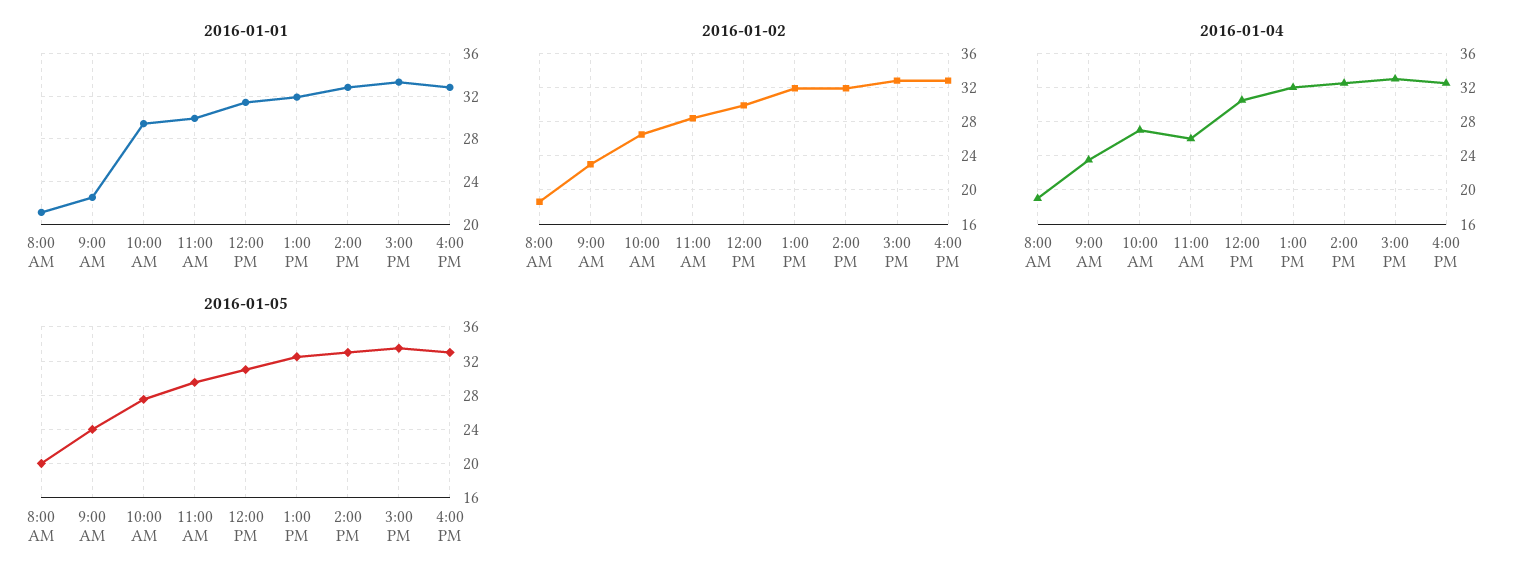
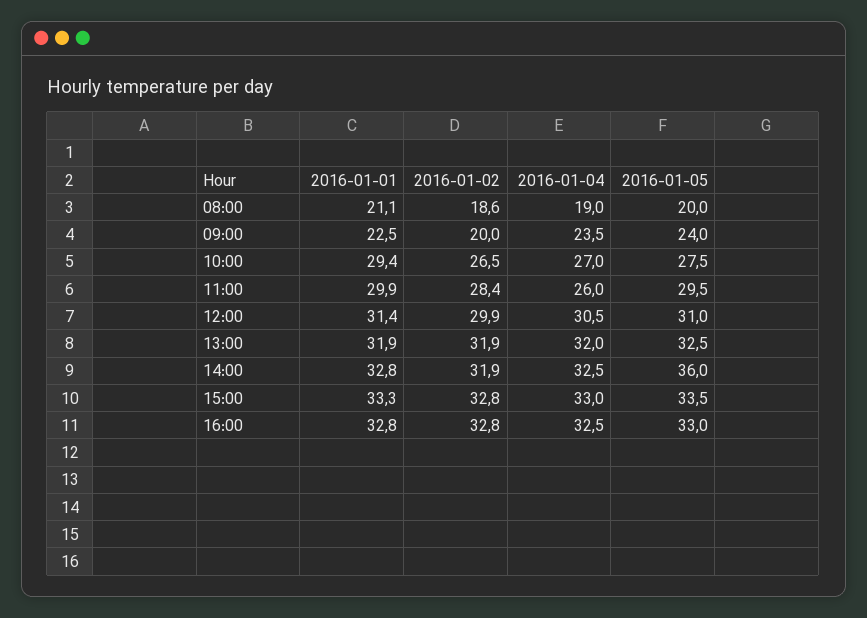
2016-01-02, 9:00 AM: 23 -> 20
2016-01-05, 2:00 PM: 33 -> 36

